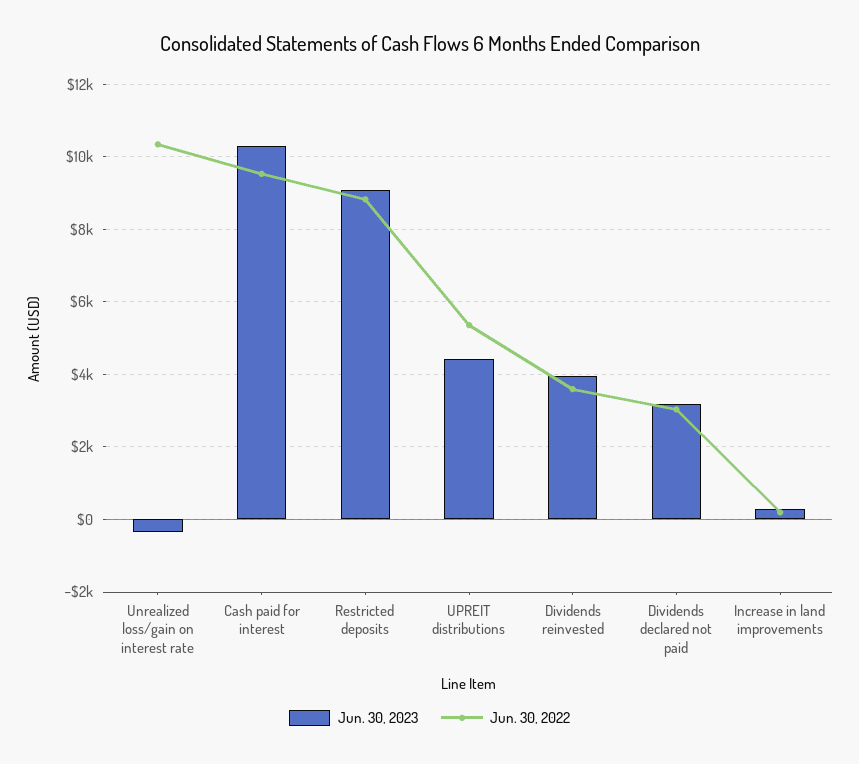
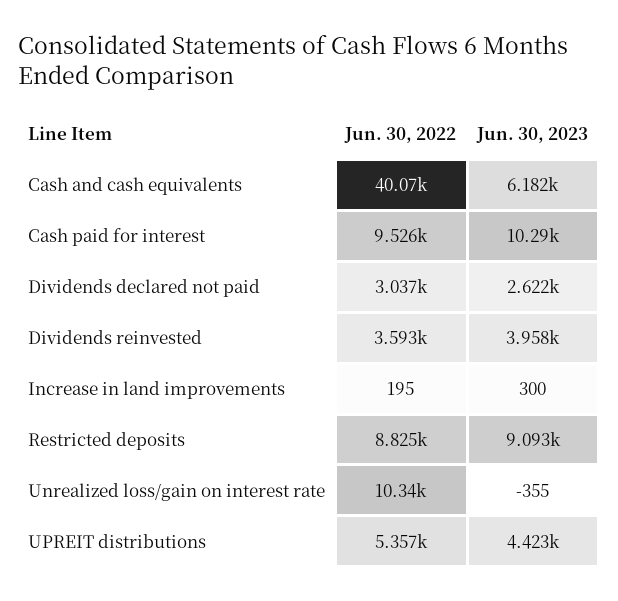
Jun. 30, 2023, Dividends declared not paid: 3200 -> 2622
Jun. 30, 2022, Cash and cash equivalents: none -> 40070
Jun. 30, 2023, Cash and cash equivalents: none -> 6182

